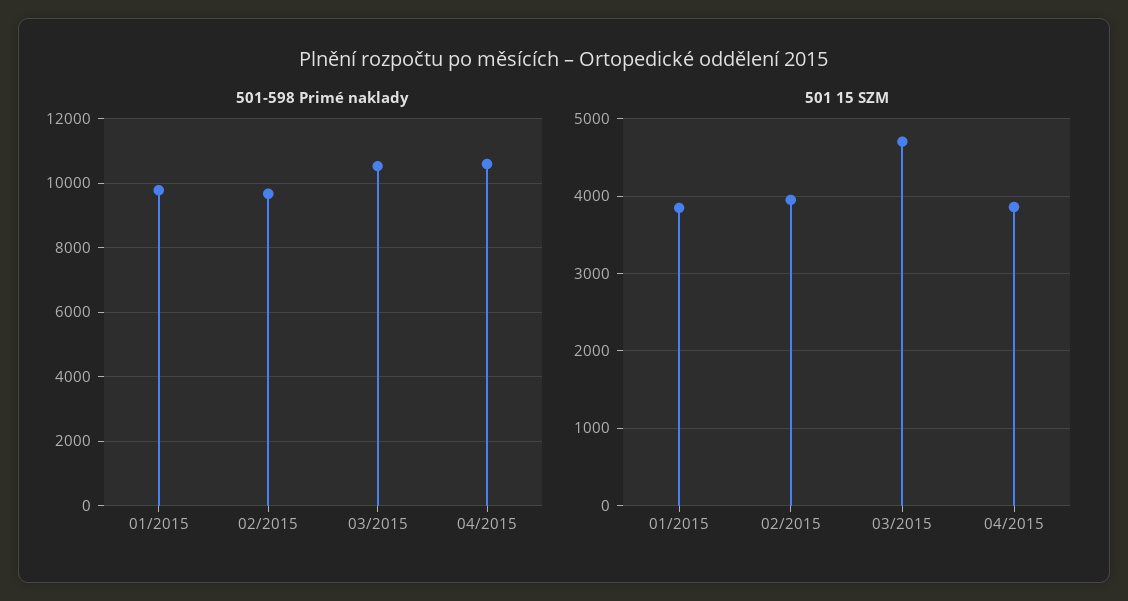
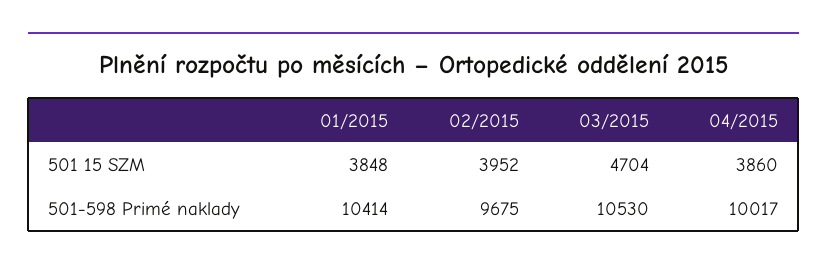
501-598 Primé naklady, 01/2015: 9800 -> 10414
501-598 Primé naklady, 04/2015: 10600 -> 10017

